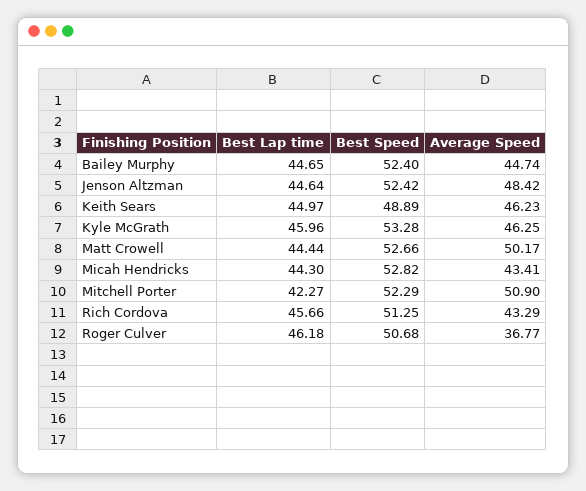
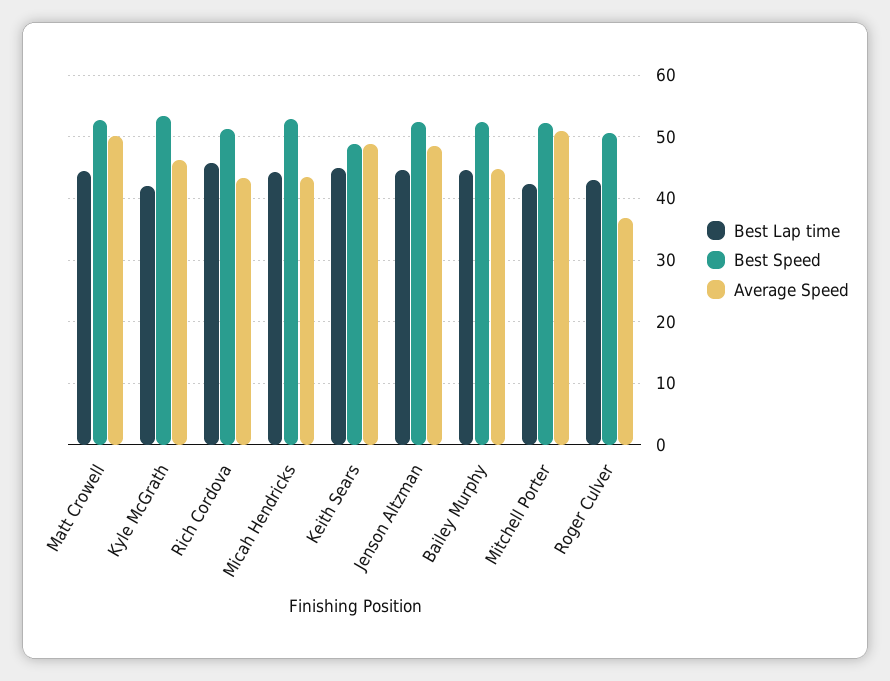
Average Speed, Keith Sears: 46.23 -> 49
Best Lap time, Kyle McGrath: 45.96 -> 42
Best Lap time, Roger Culver: 46.18 -> 43

